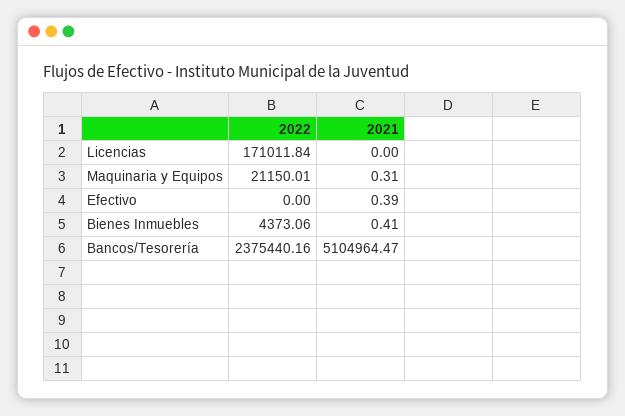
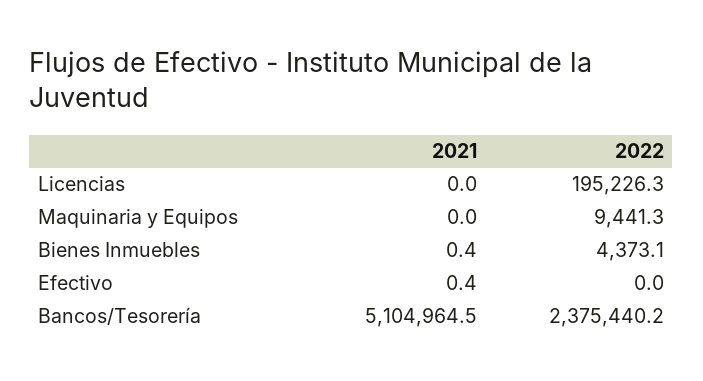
2022, Licencias: 171011.84 -> 195226.3
2022, Maquinaria y Equipos: 21150.01 -> 9441.3
2021, Maquinaria y Equipos: 0.31 -> 0

